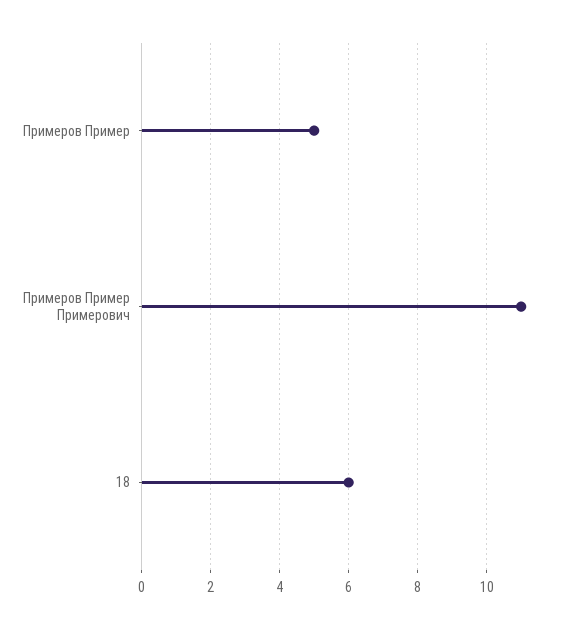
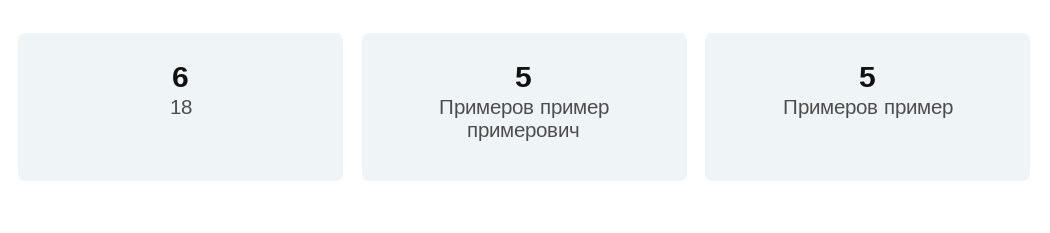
Примеров Пример Примерович: 11 -> 5

